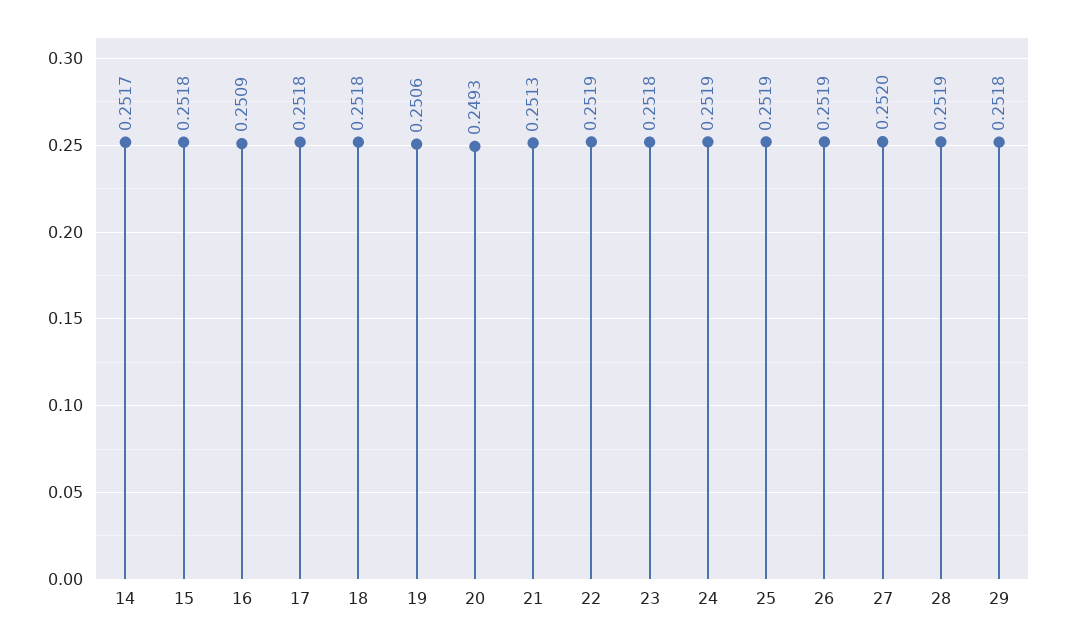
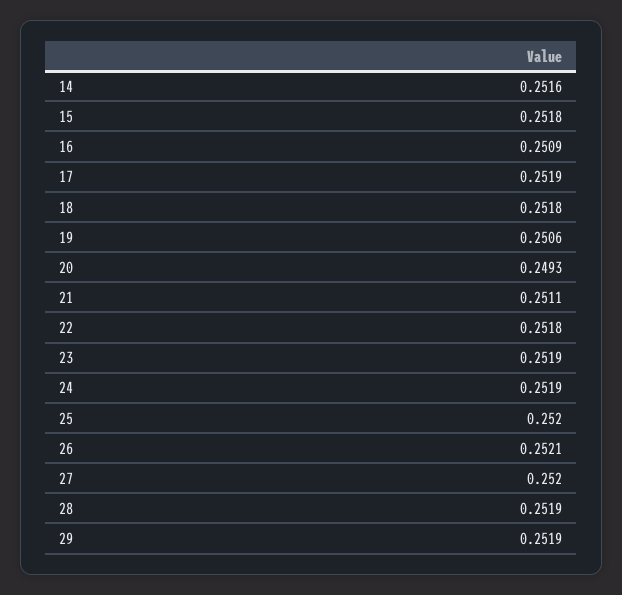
14: 0.2517 -> 0.2516
17: 0.2518 -> 0.2519
21: 0.2513 -> 0.2511
22: 0.2519 -> 0.2518
23: 0.2518 -> 0.2519
25: 0.2519 -> 0.252
26: 0.2519 -> 0.2521
29: 0.2518 -> 0.2519

